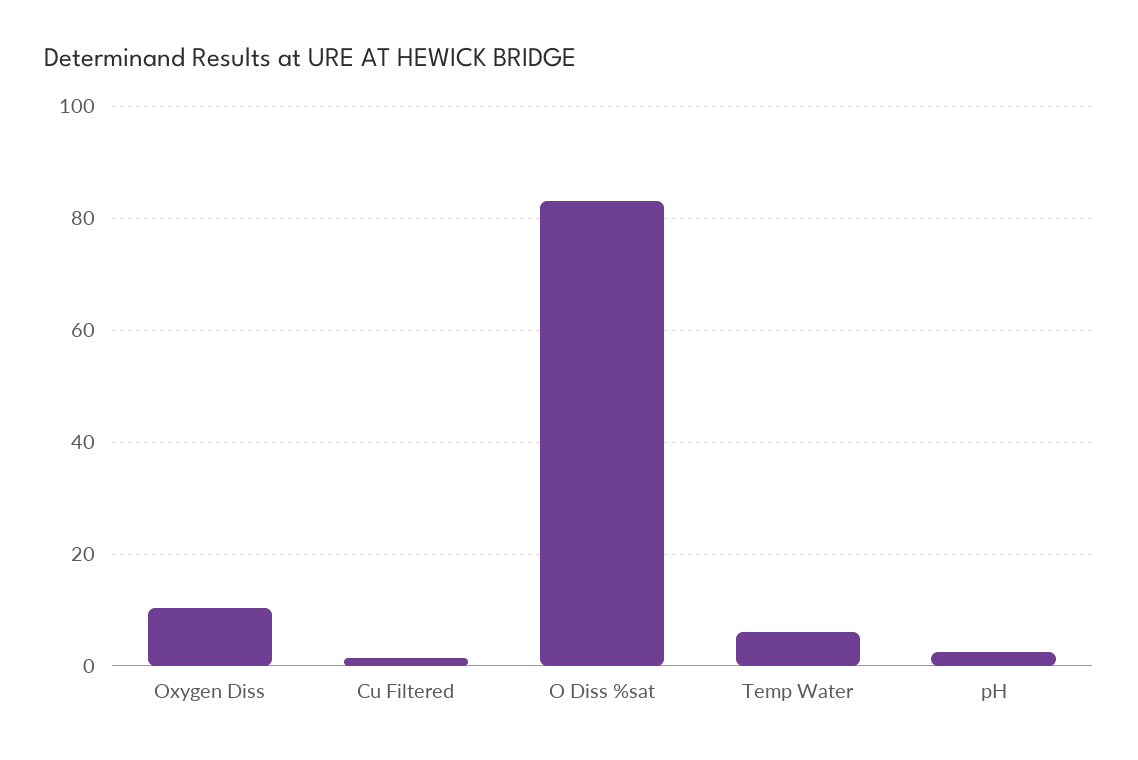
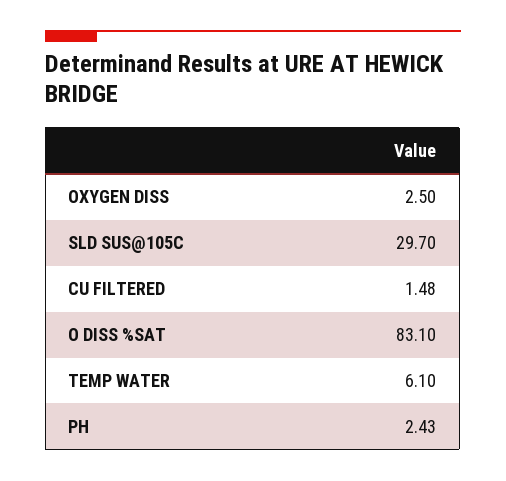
Oxygen Diss: 10 -> 2.5
SLD SUS@105C: none -> 29.7

